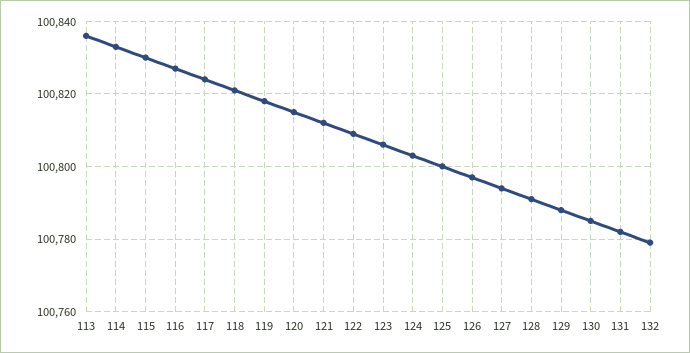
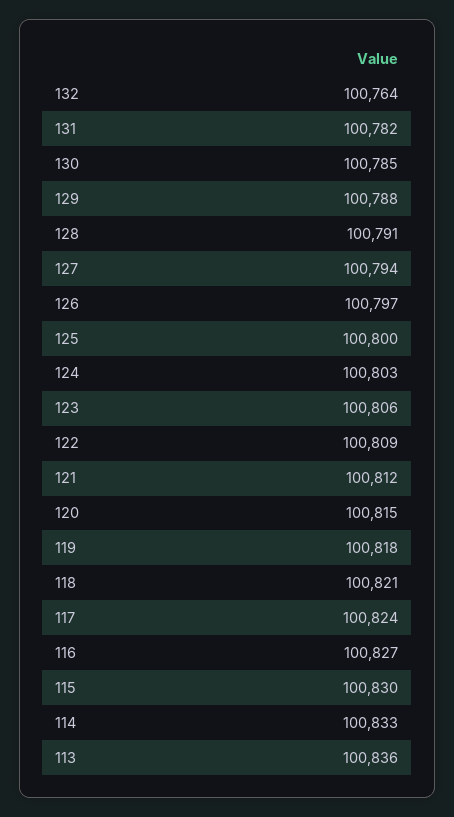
132: 100780 -> 100764

